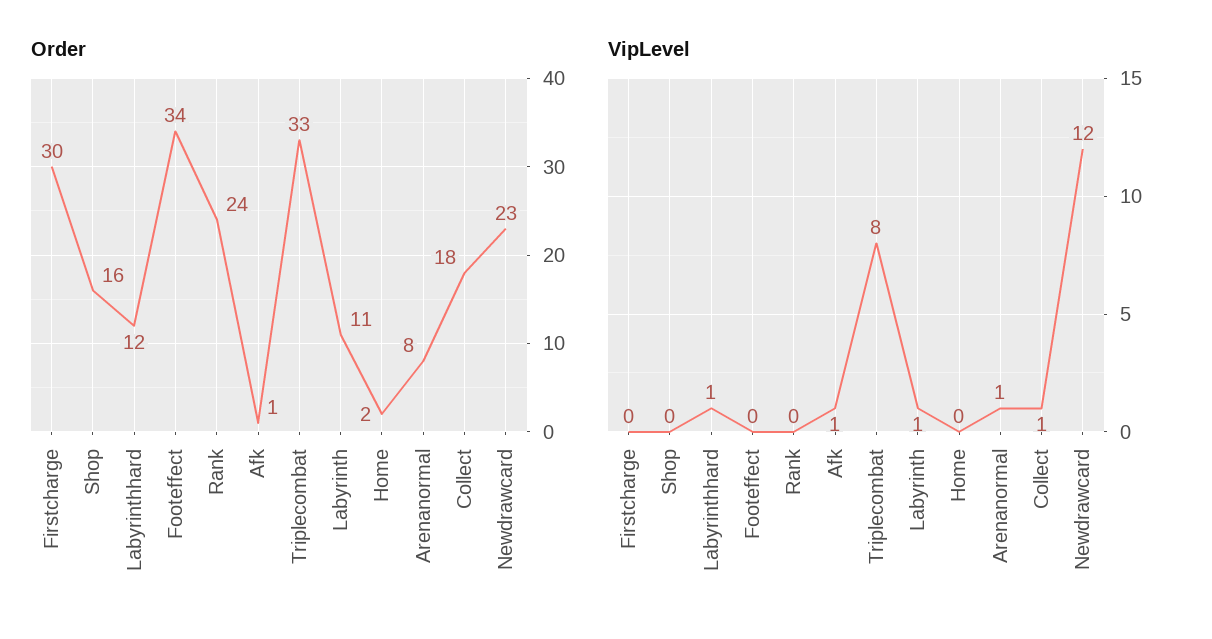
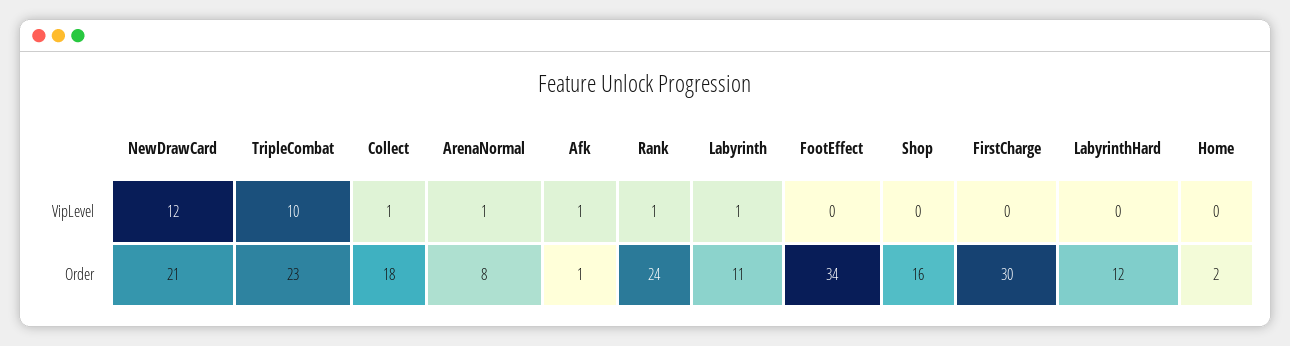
Order, Triplecombat: 33 -> 23
Order, Newdrawcard: 23 -> 21
VipLevel, Labyrinthhard: 1 -> 0
VipLevel, Rank: 0 -> 1
VipLevel, Triplecombat: 8 -> 10

